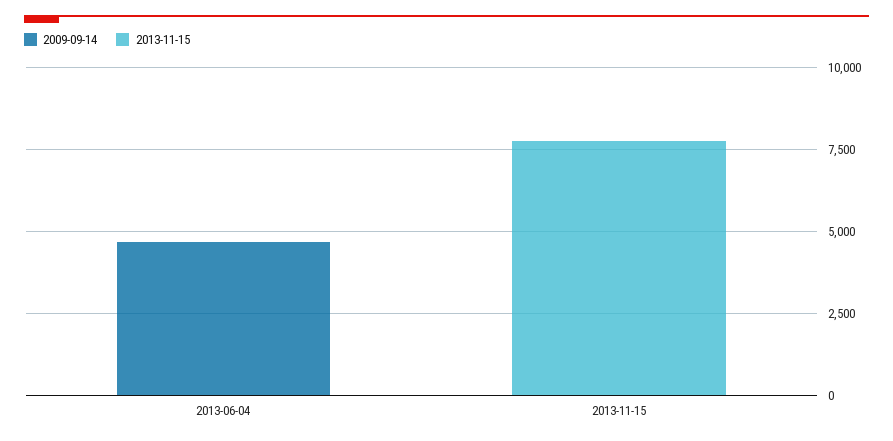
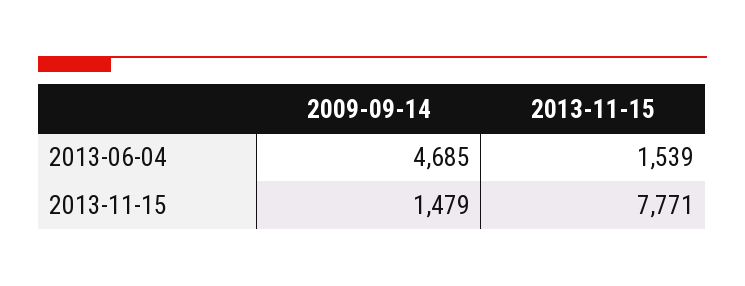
2013-11-15, 2013-06-04: 0 -> 1539
2009-09-14, 2013-11-15: 0 -> 1479

